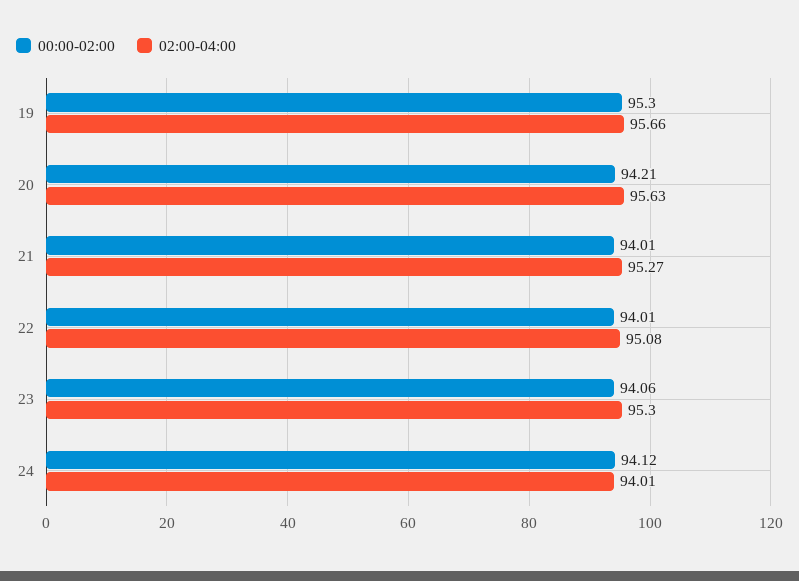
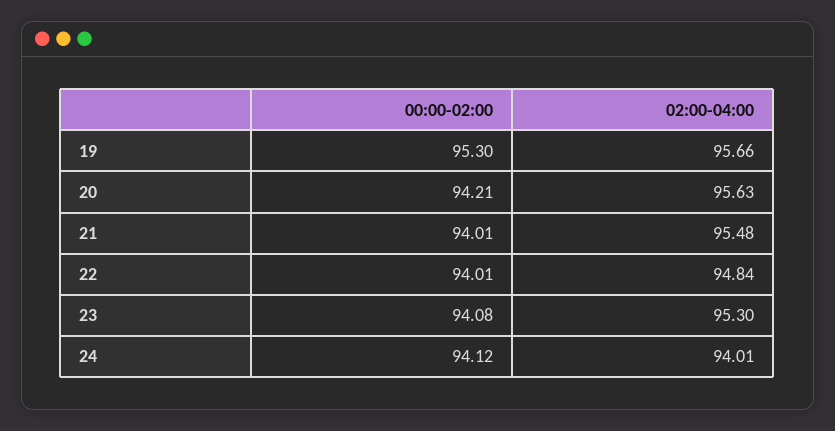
02:00-04:00, 21: 95.27 -> 95.48
02:00-04:00, 22: 95.08 -> 94.84
00:00-02:00, 23: 94.06 -> 94.08

